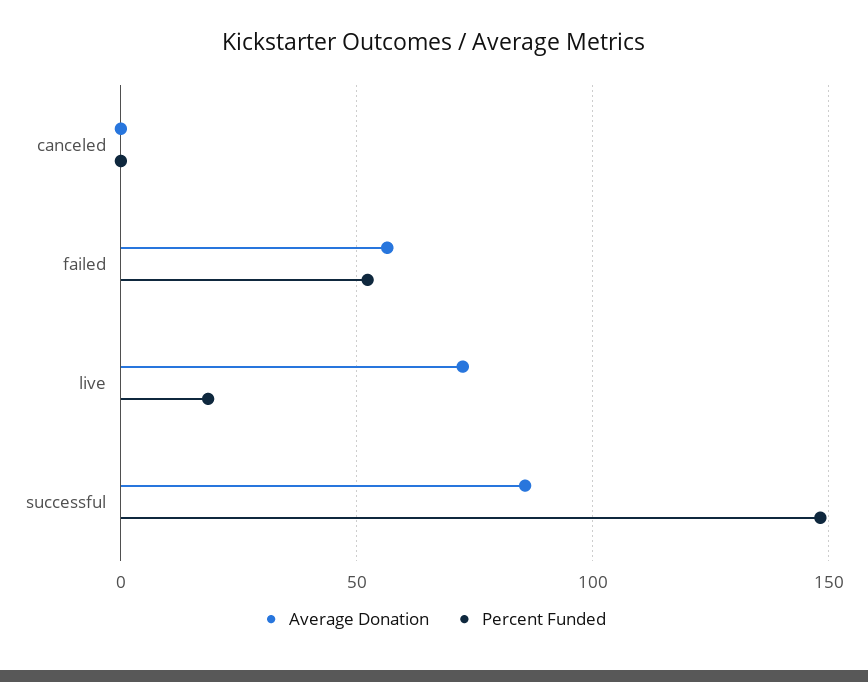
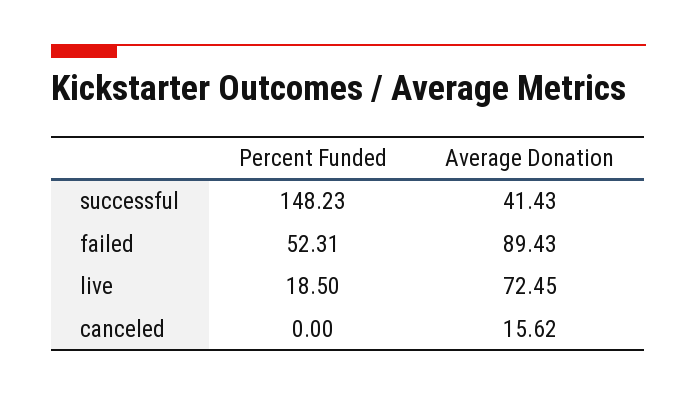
Average Donation, canceled: 0 -> 15.62
Average Donation, failed: 55 -> 89.43
Average Donation, successful: 85 -> 41.43

